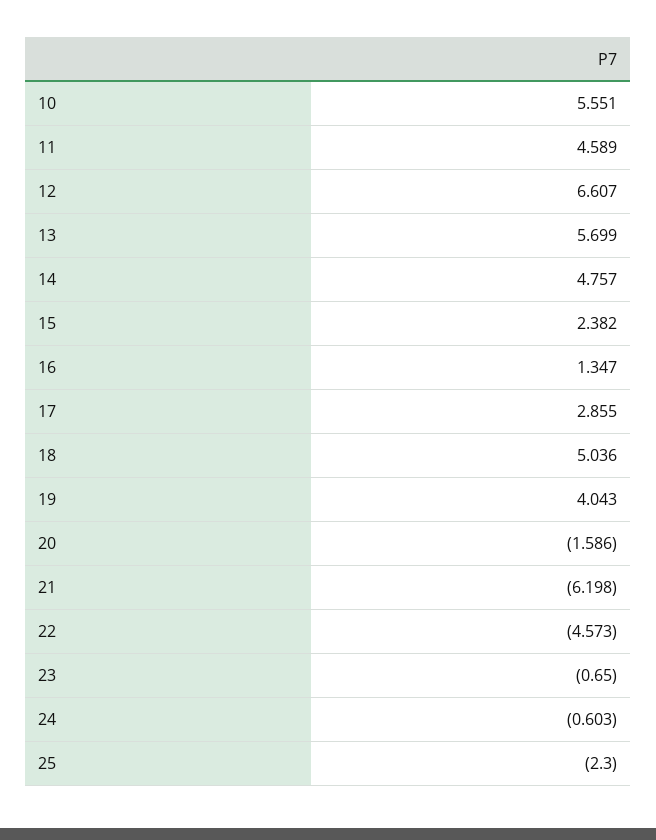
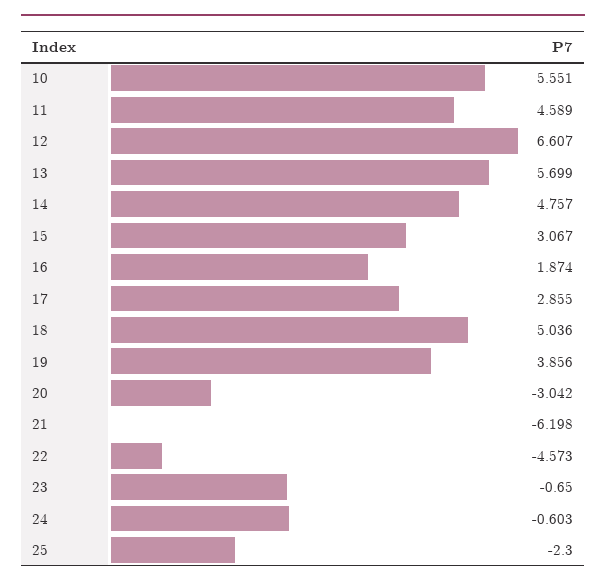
15: 2.382 -> 3.067
16: 1.347 -> 1.874
19: 4.043 -> 3.856
20: -1.586 -> -3.042

